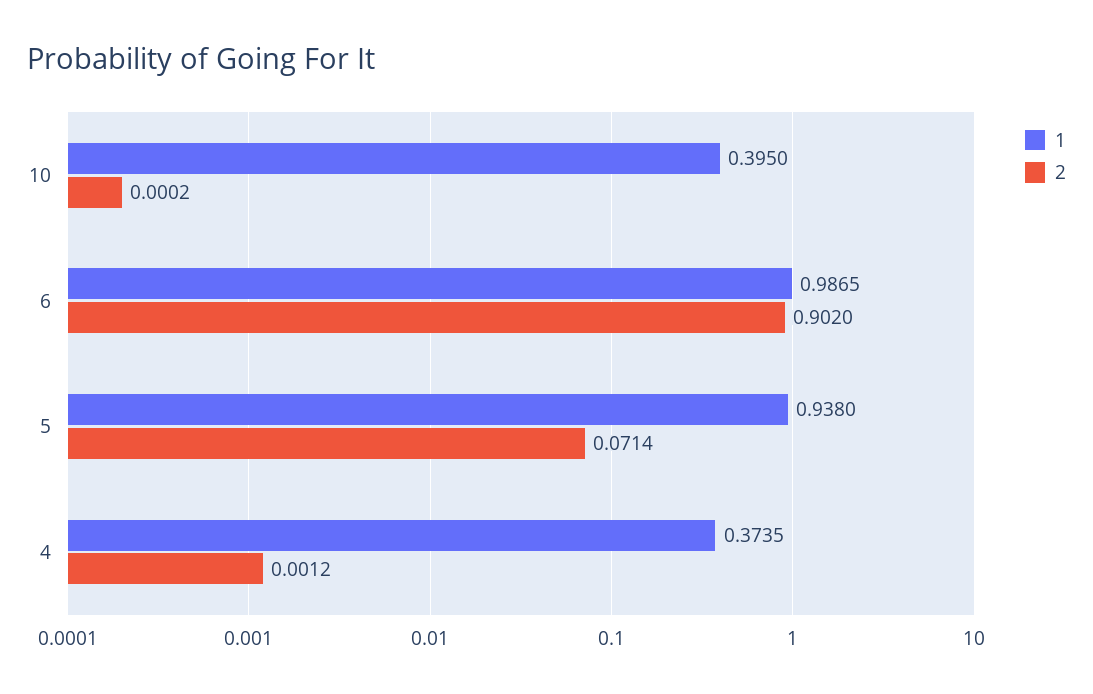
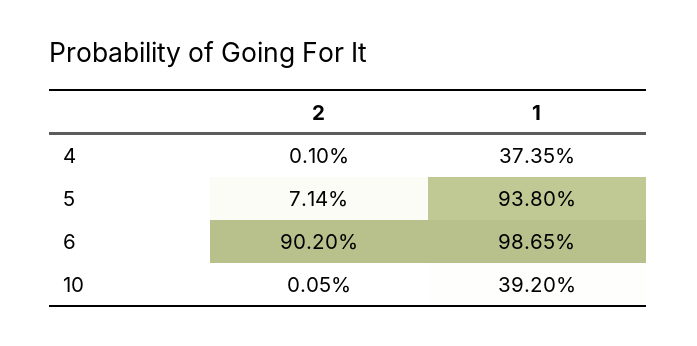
1, 10: 0.395 -> 0.392
2, 10: 0.0002 -> 0.0005
2, 4: 0.0012 -> 0.001

